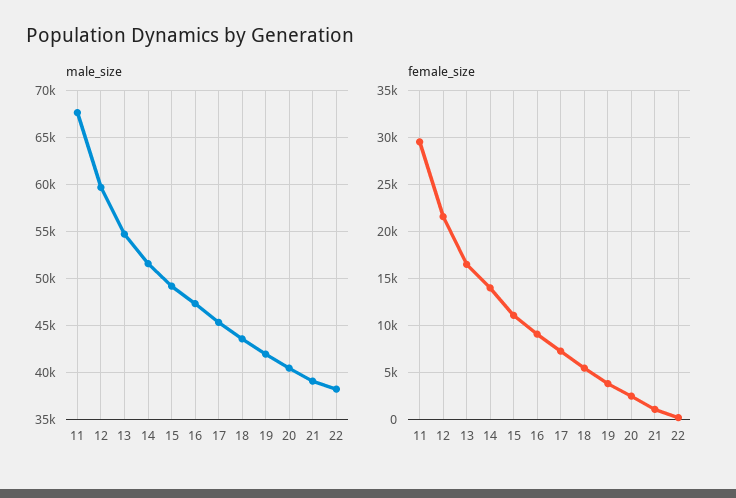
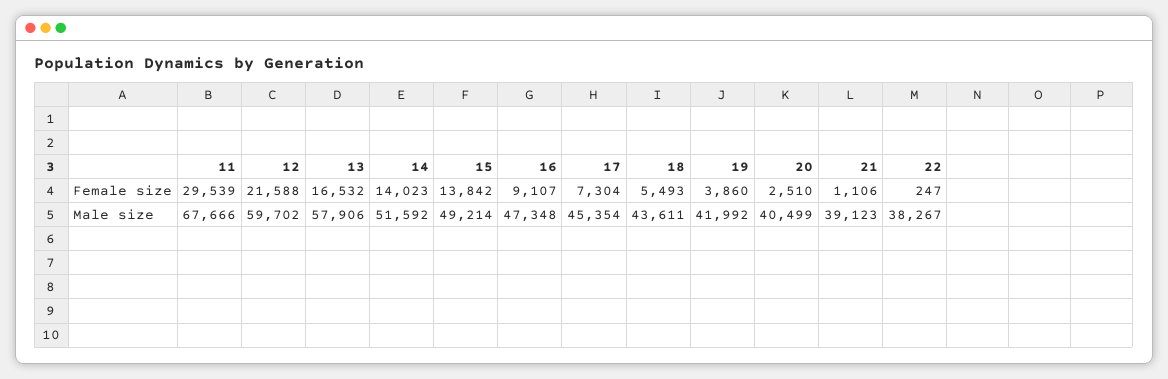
male_size, 13: 55000 -> 57906
female_size, 15: 11000 -> 13842

